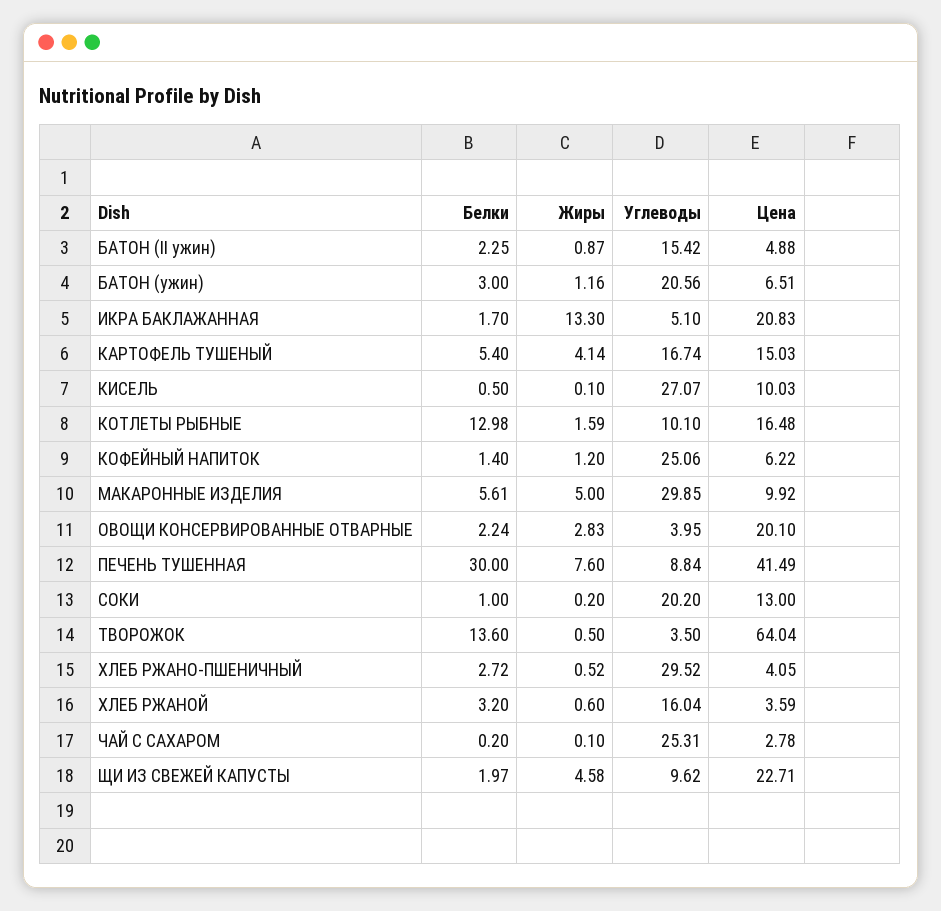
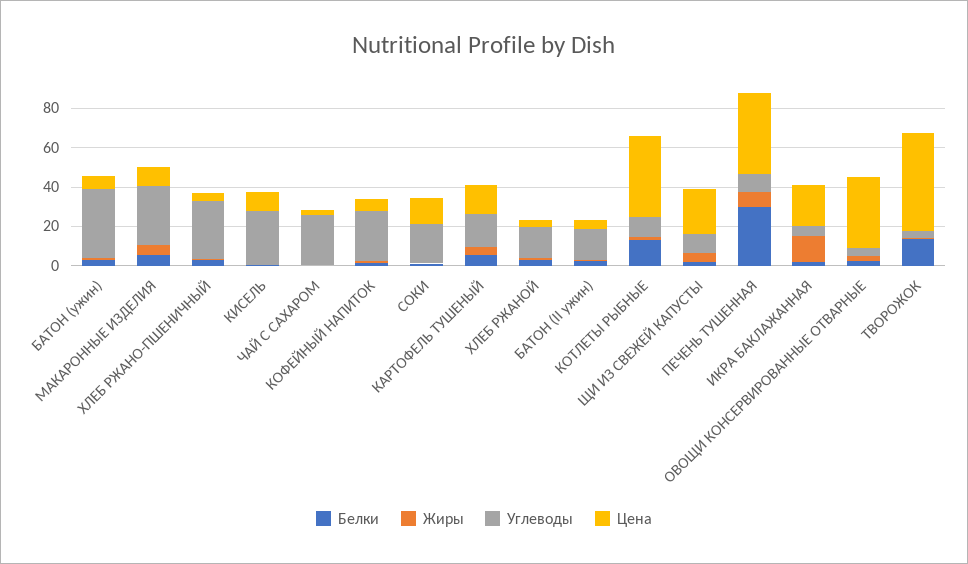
Углеводы, БАТОН (ужин): 20.56 -> 35
Цена, КОТЛЕТЫ РЫБНЫЕ: 16.48 -> 40
Цена, ОВОЩИ КОНСЕРВИРОВАННЫЕ ОТВАРНЫЕ: 20.1 -> 35
Цена, ТВОРОЖОК: 64.04 -> 50

